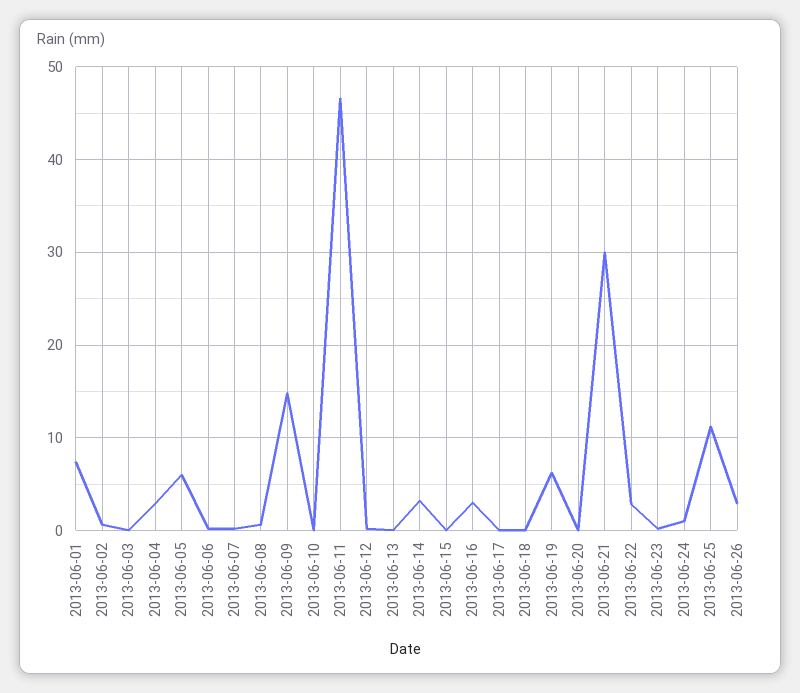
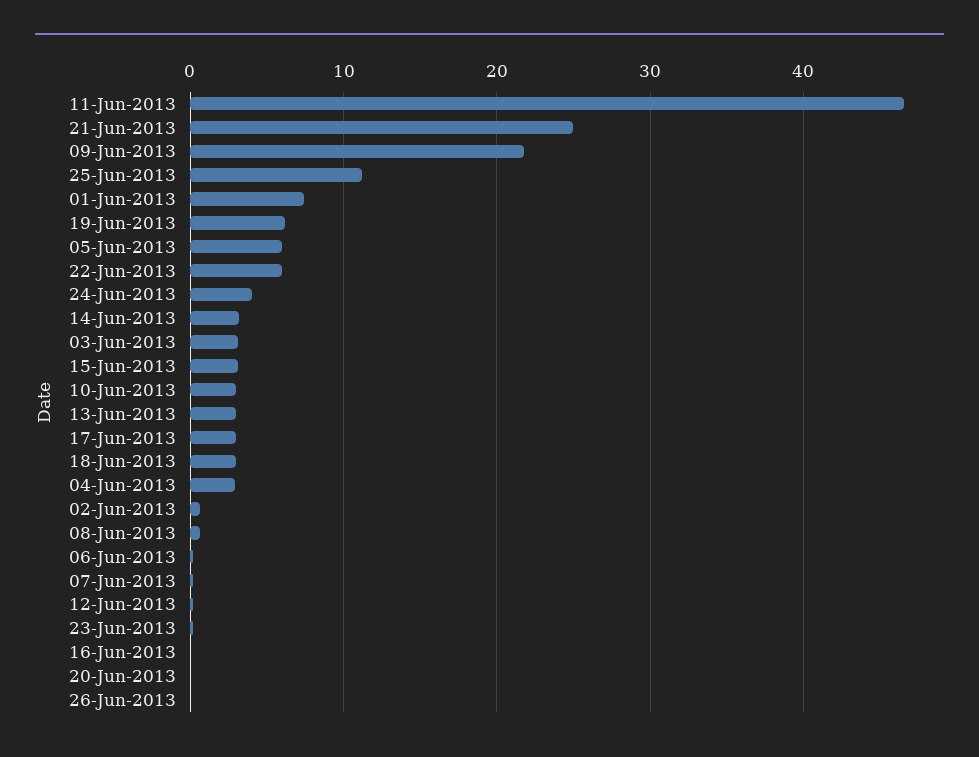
2013-06-03: 0 -> 3
2013-06-09: 15 -> 22
2013-06-10: 0 -> 3
2013-06-13: 0 -> 3
2013-06-15: 0 -> 3
2013-06-16: 3 -> 0
2013-06-17: 0 -> 3
2013-06-18: 0 -> 3
2013-06-21: 30 -> 25
2013-06-22: 3 -> 6
2013-06-24: 1 -> 4
2013-06-26: 3 -> 0

